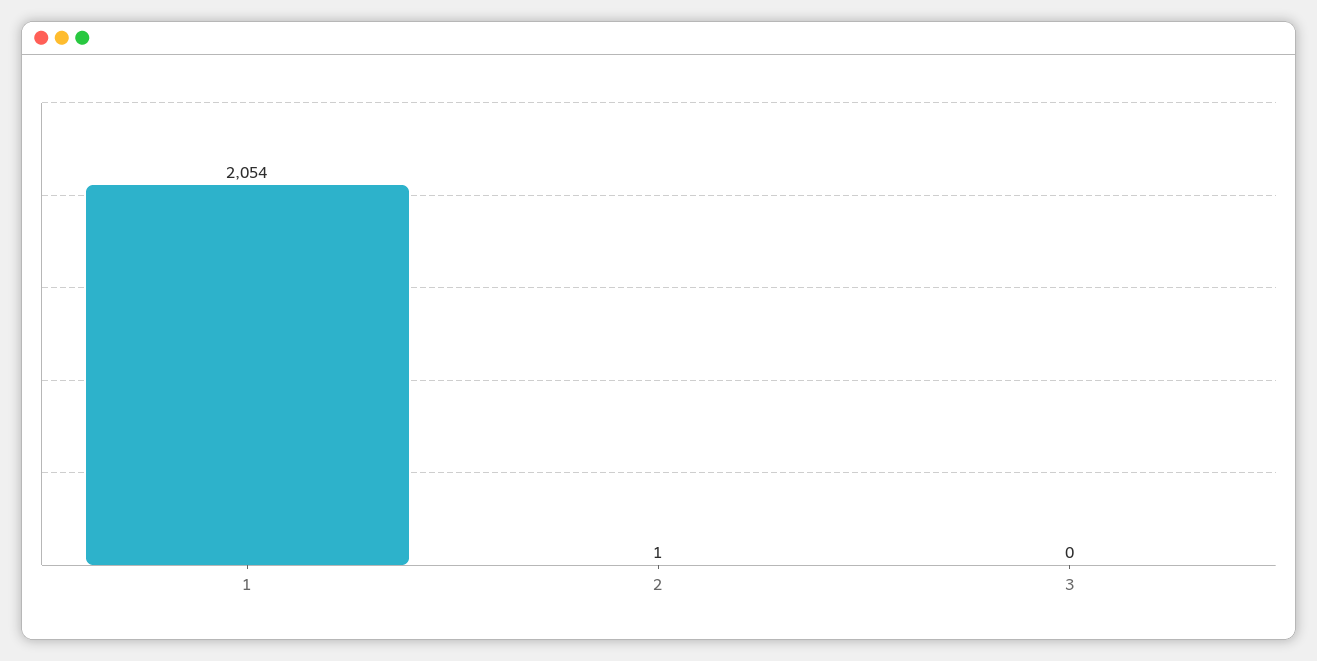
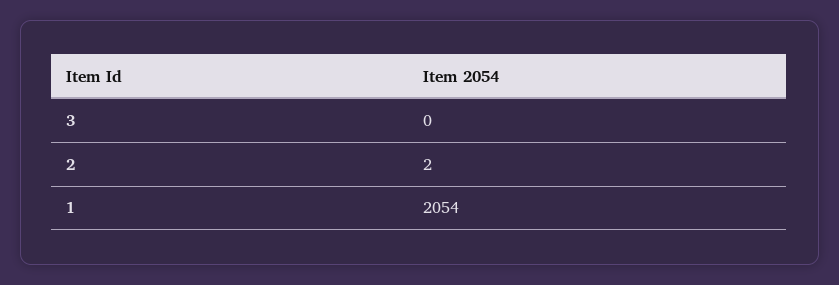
2: 1 -> 2

